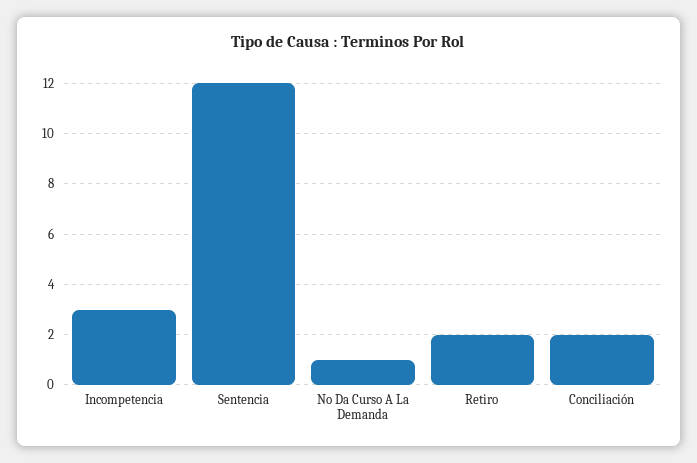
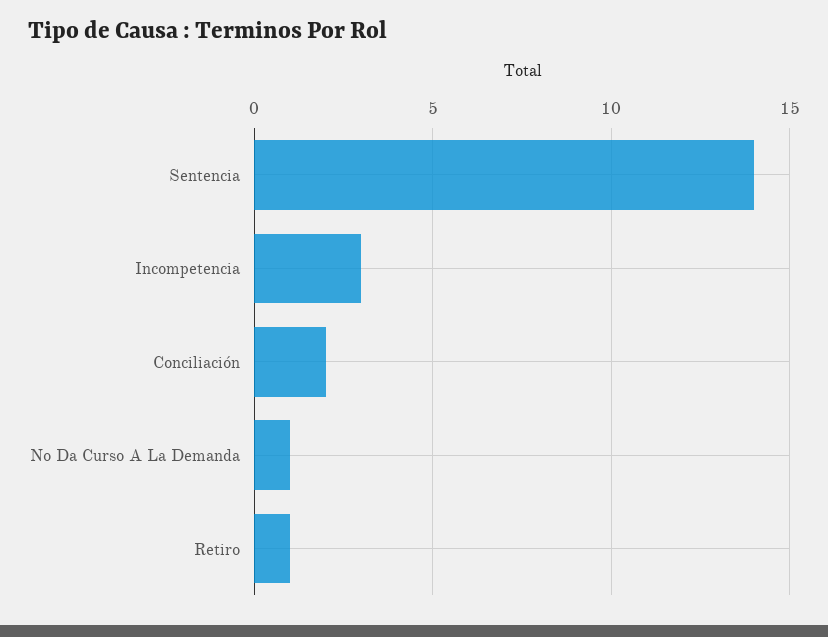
Sentencia: 12 -> 14
Retiro: 2 -> 1

